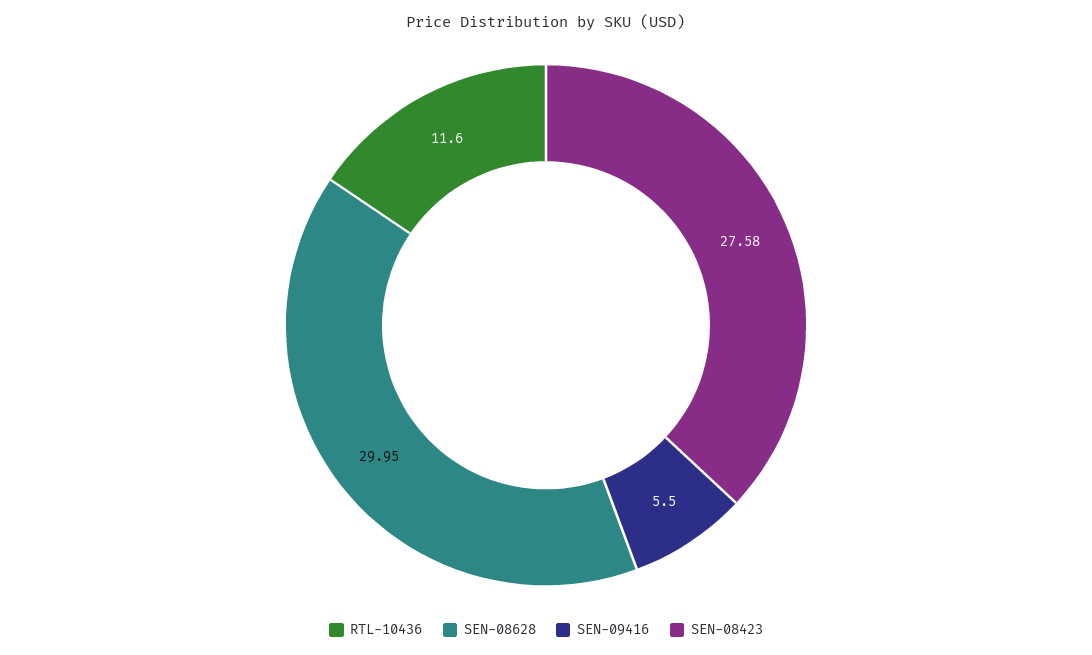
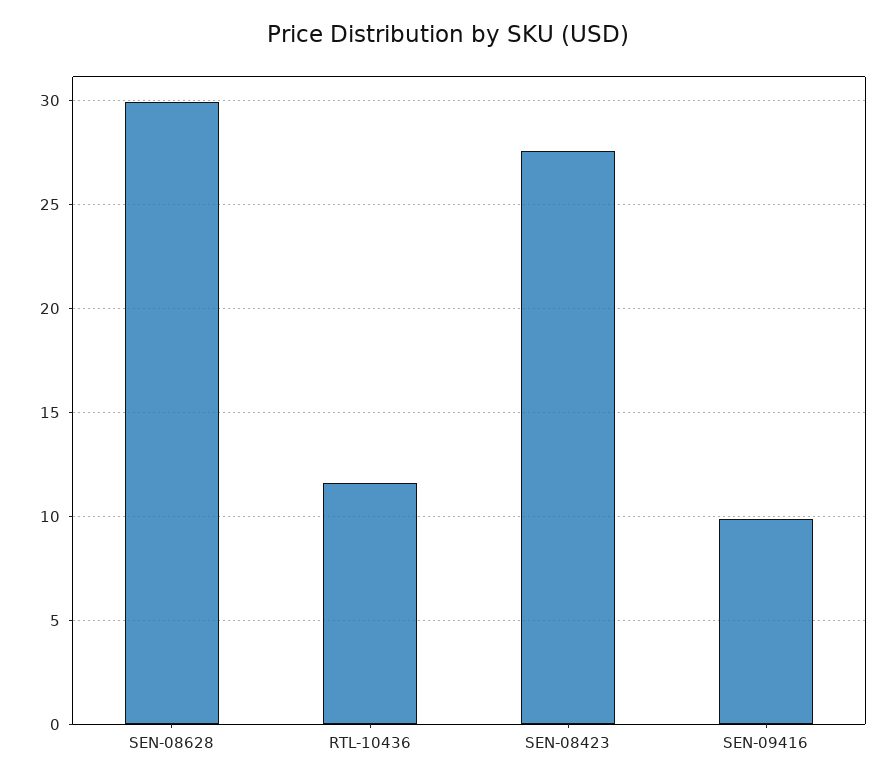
SEN-09416: 5.5 -> 10

